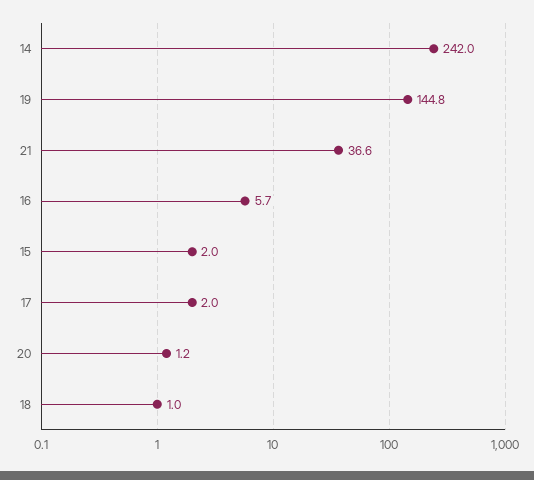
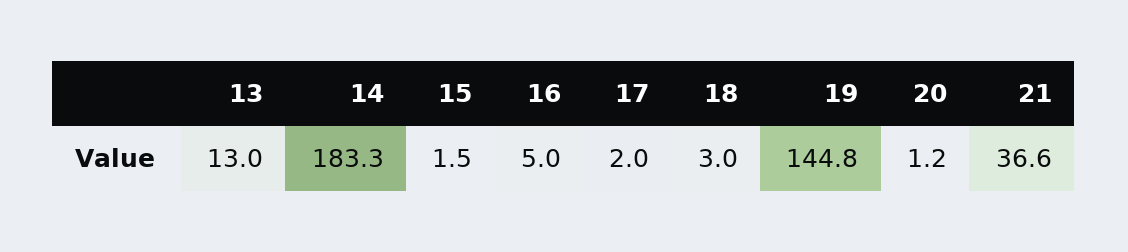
14: 242 -> 183.3
16: 5.7 -> 5
15: 2 -> 1.5
18: 1 -> 3
13: none -> 13

